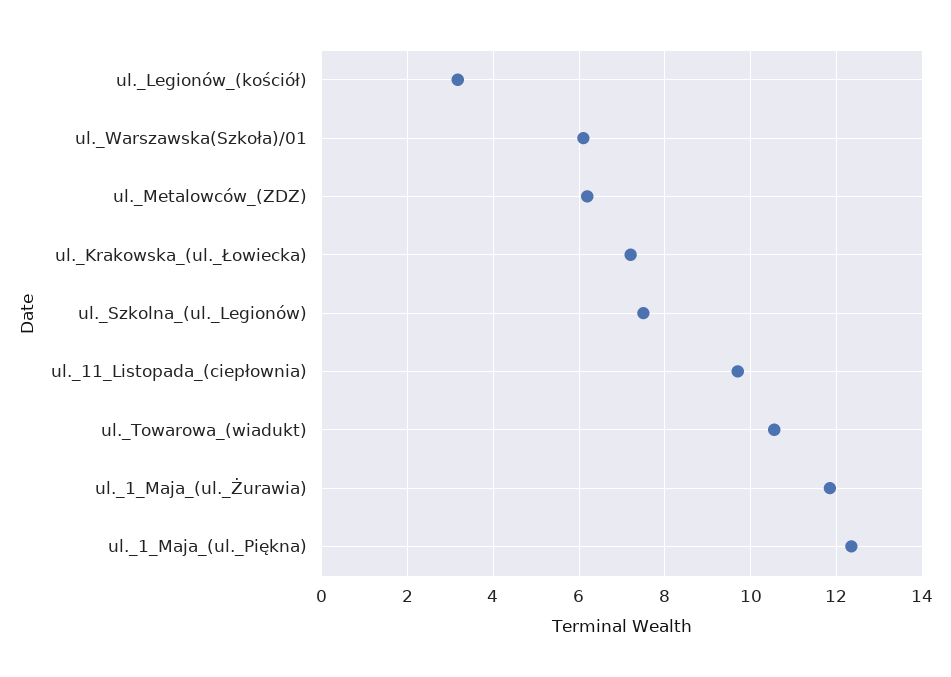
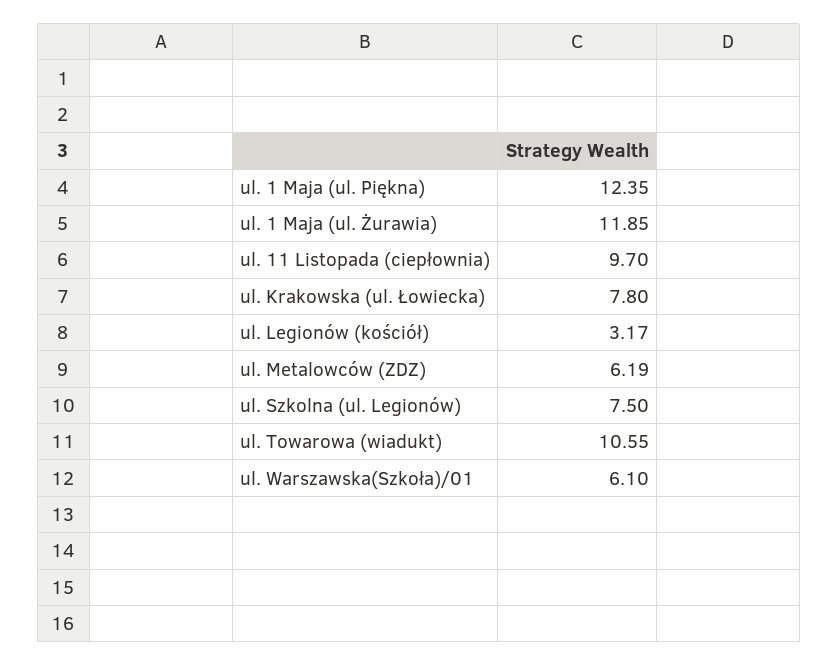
ul._Krakowska_(ul._Łowiecka): 7.2 -> 7.8

